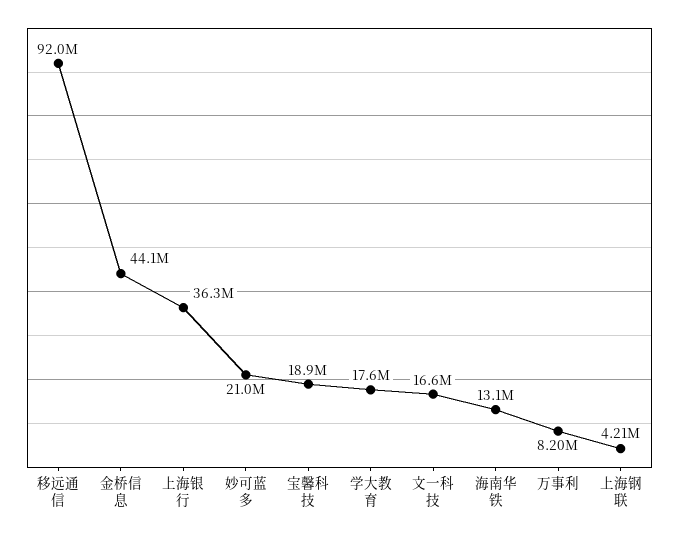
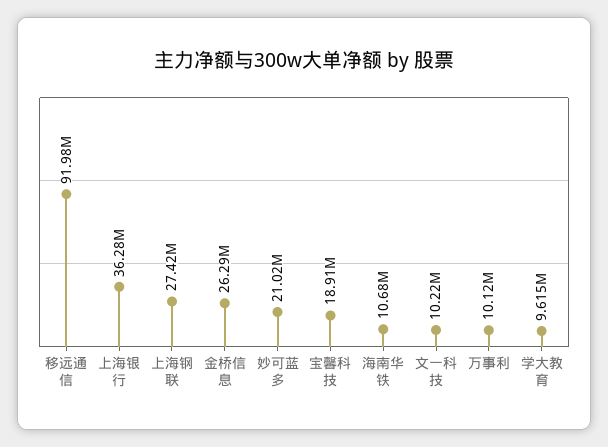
金桥信息: 44100000 -> 26290000
学大教育: 17600000 -> 9615000
文一科技: 16600000 -> 10220000
海南华铁: 13100000 -> 10680000
万事利: 8200000 -> 10120000
上海钢联: 4210000 -> 27420000

